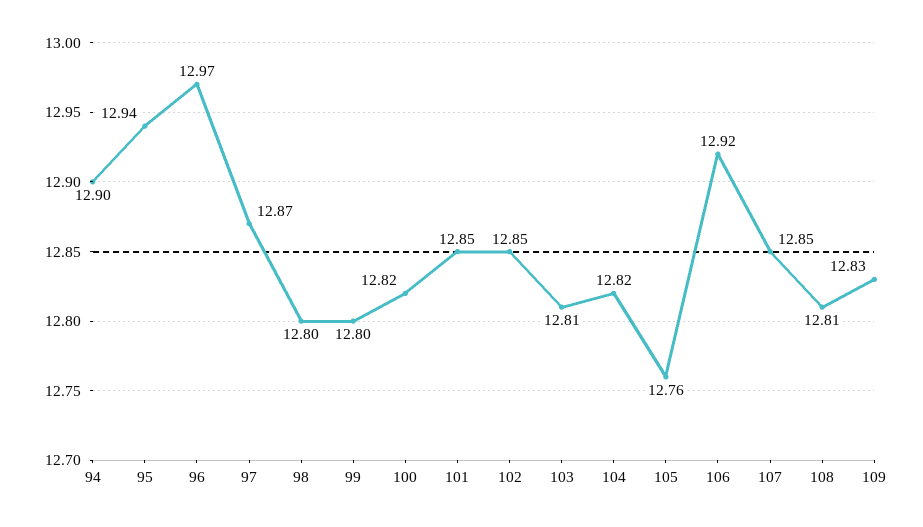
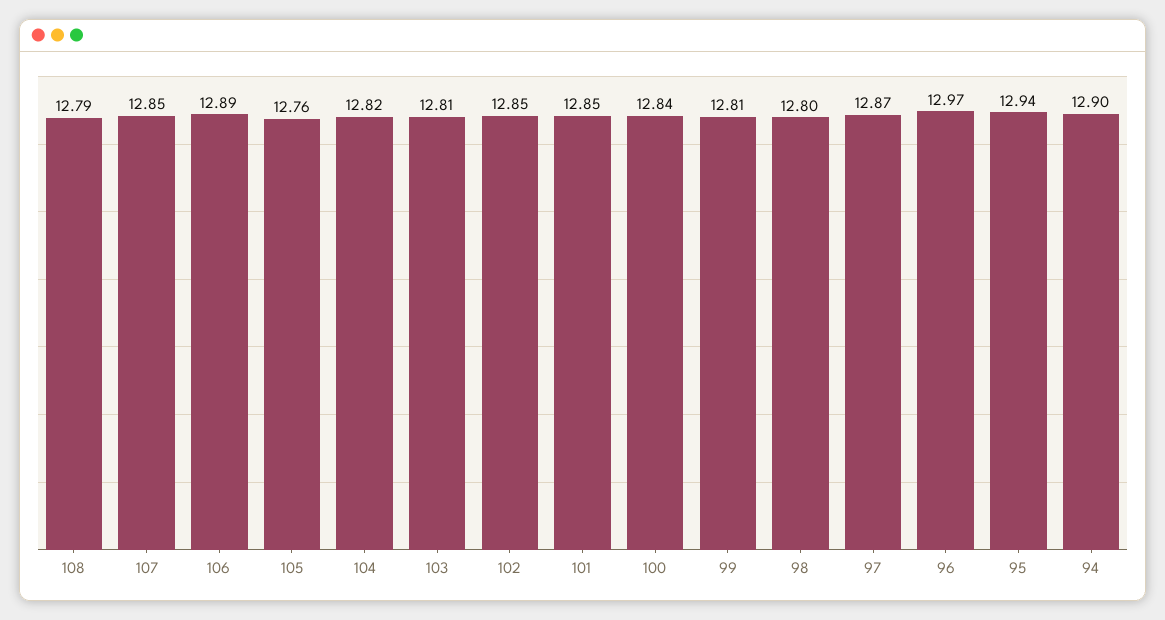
99: 12.8 -> 12.81
100: 12.82 -> 12.84
106: 12.92 -> 12.89
108: 12.81 -> 12.79
109: 12.83 -> none

